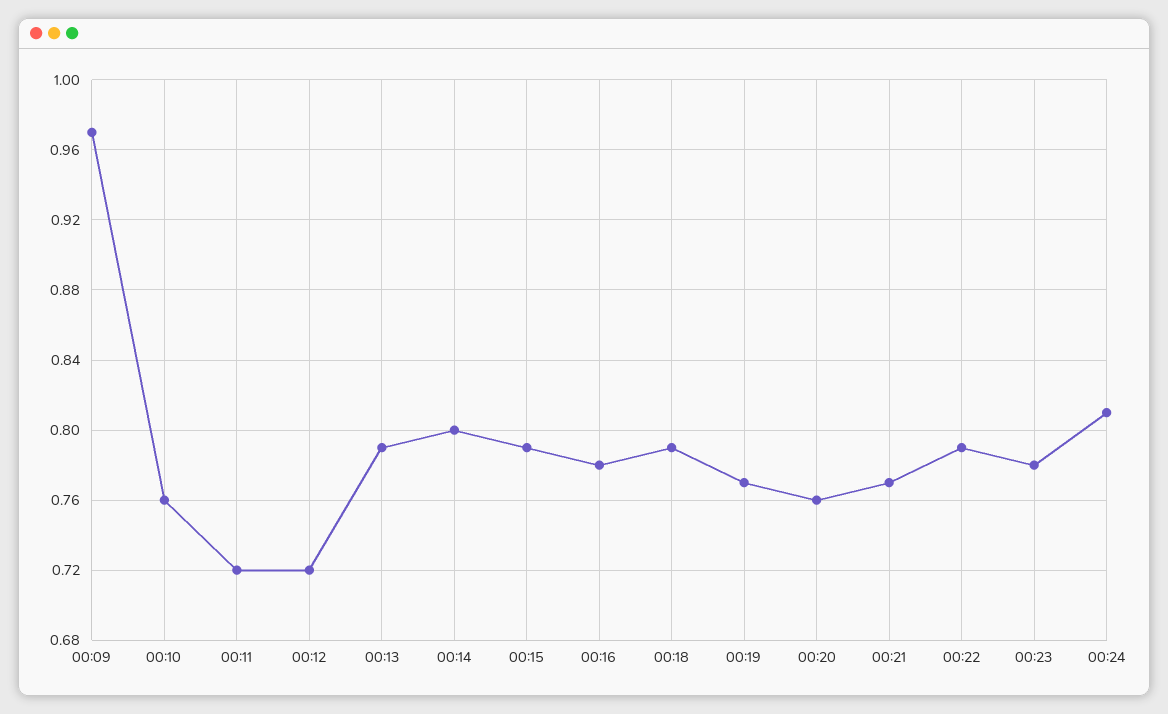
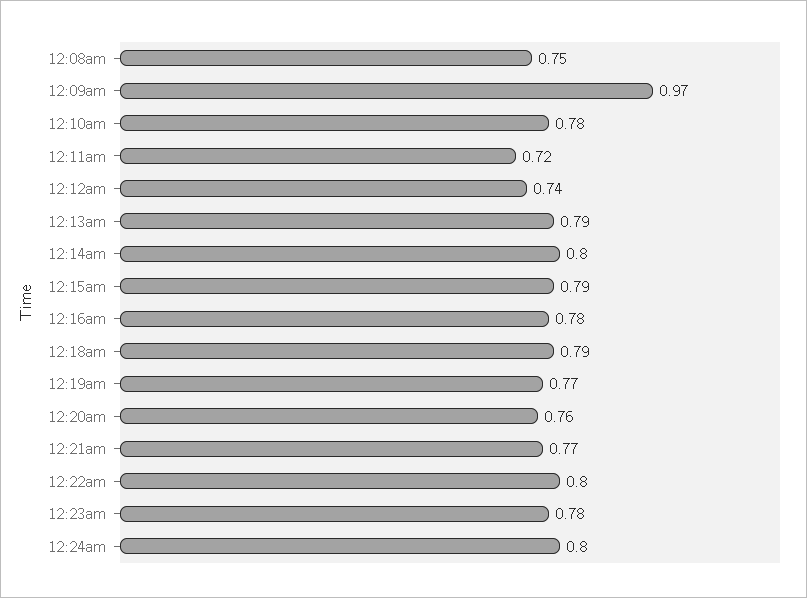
00:10: 0.76 -> 0.78
00:12: 0.72 -> 0.74
00:22: 0.79 -> 0.8
00:24: 0.81 -> 0.8
12:08am: none -> 0.75

